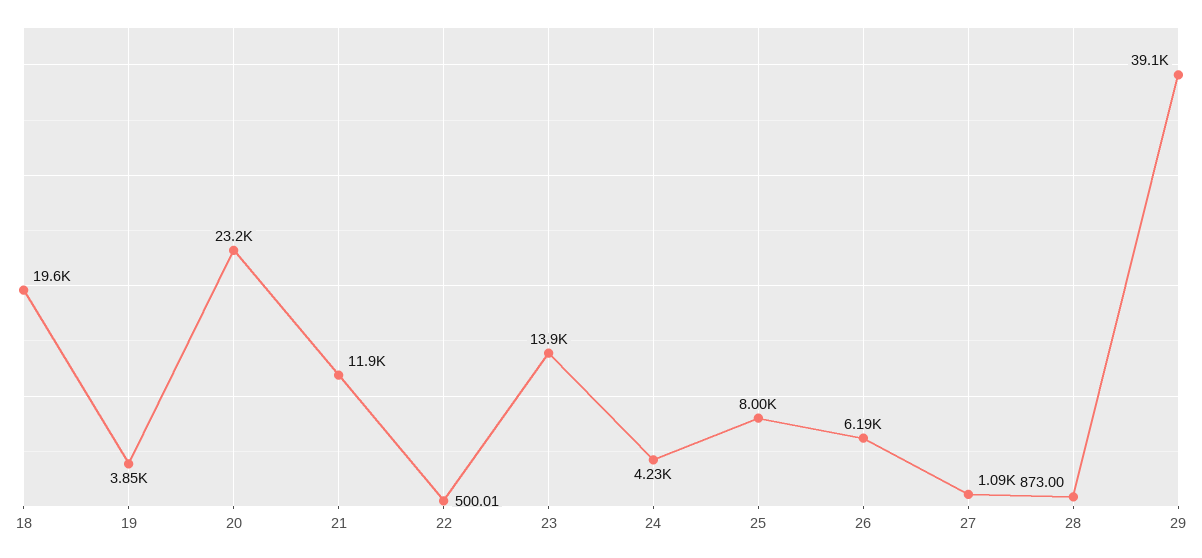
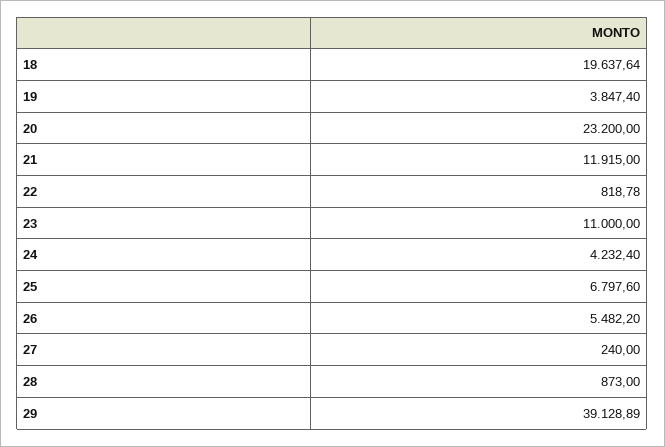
22: 500.01 -> 818.78
23: 13900 -> 11000
25: 8000 -> 6797.6
26: 6190 -> 5482.2
27: 1090 -> 240

